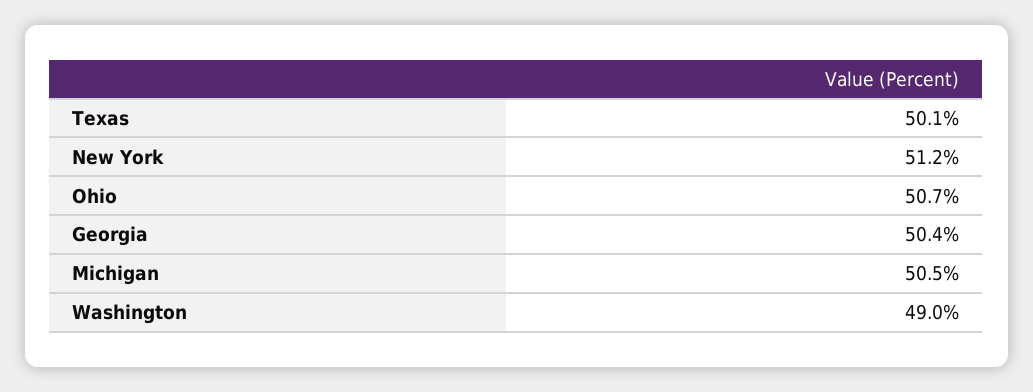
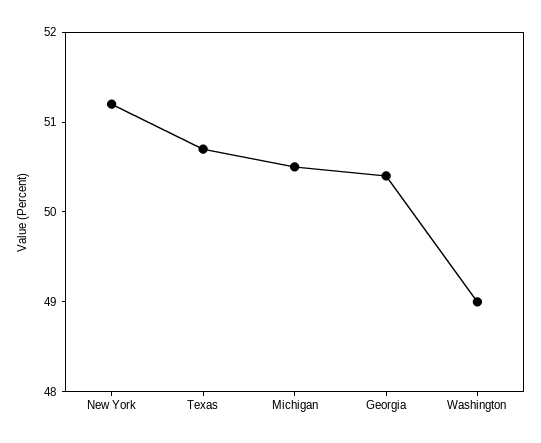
Texas: 50.1 -> 50.7
Ohio: 50.7 -> none

